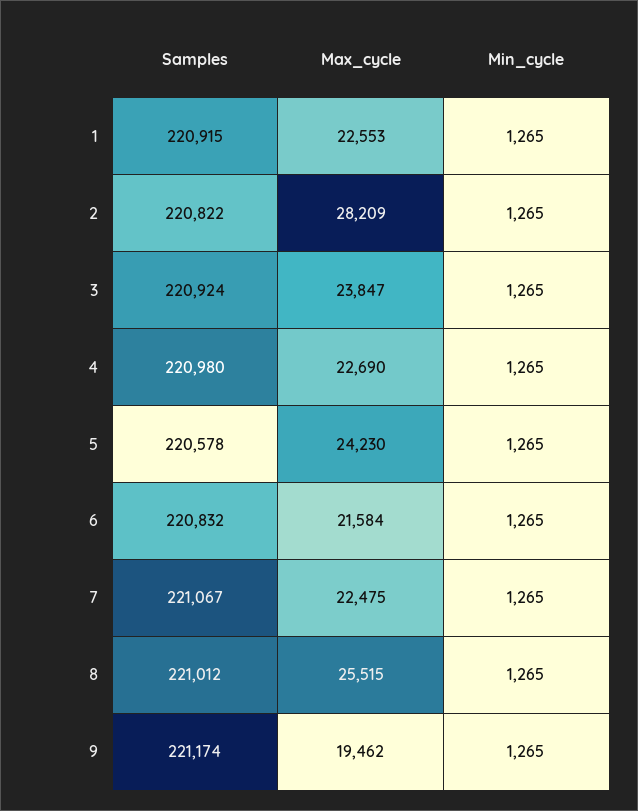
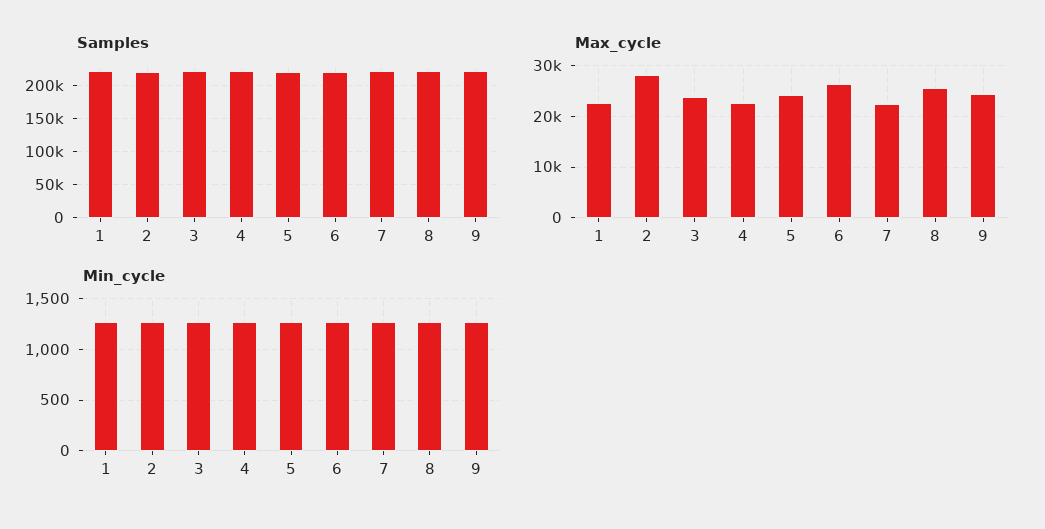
Max_cycle, 6: 21584 -> 26000
Max_cycle, 9: 19462 -> 24000

